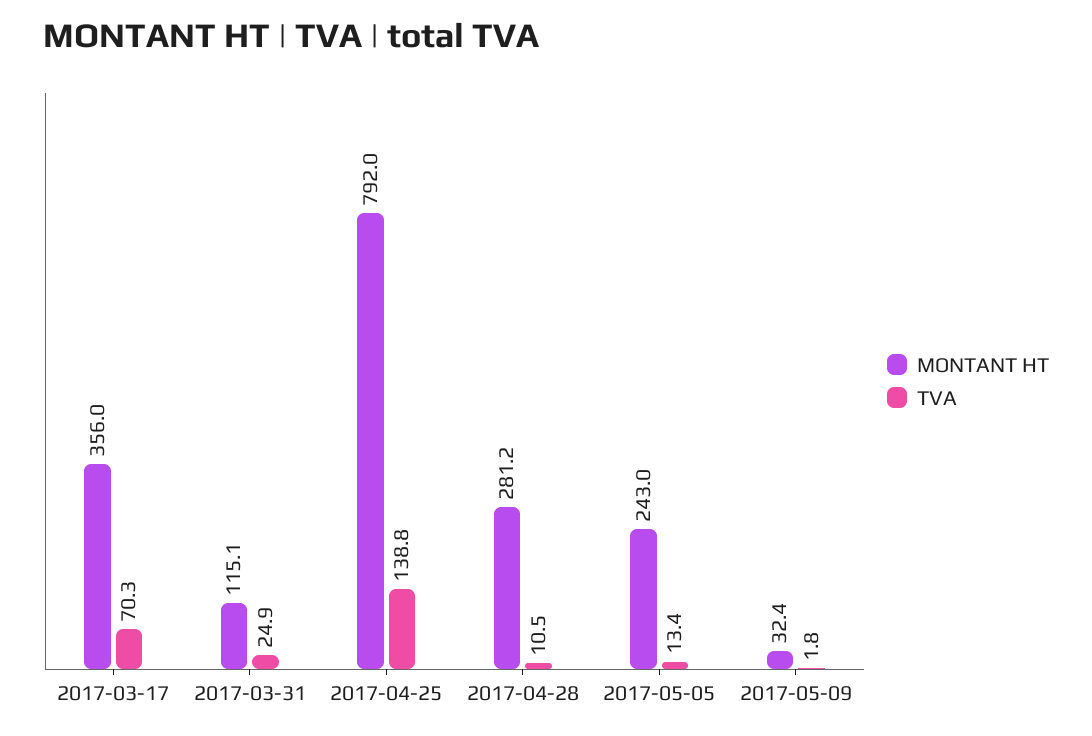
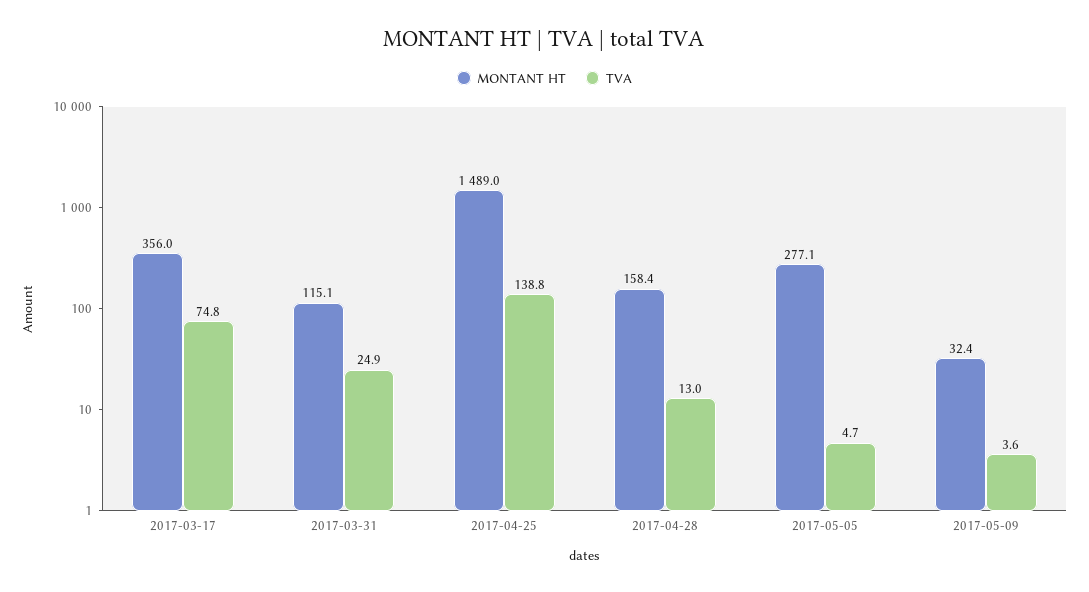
TVA, 2017-03-17: 70.3 -> 74.8
MONTANT HT, 2017-04-25: 792 -> 1489
MONTANT HT, 2017-04-28: 281.2 -> 158.4
TVA, 2017-04-28: 10.5 -> 13
MONTANT HT, 2017-05-05: 243 -> 277.1
TVA, 2017-05-05: 13.4 -> 4.7
TVA, 2017-05-09: 1.8 -> 3.6

